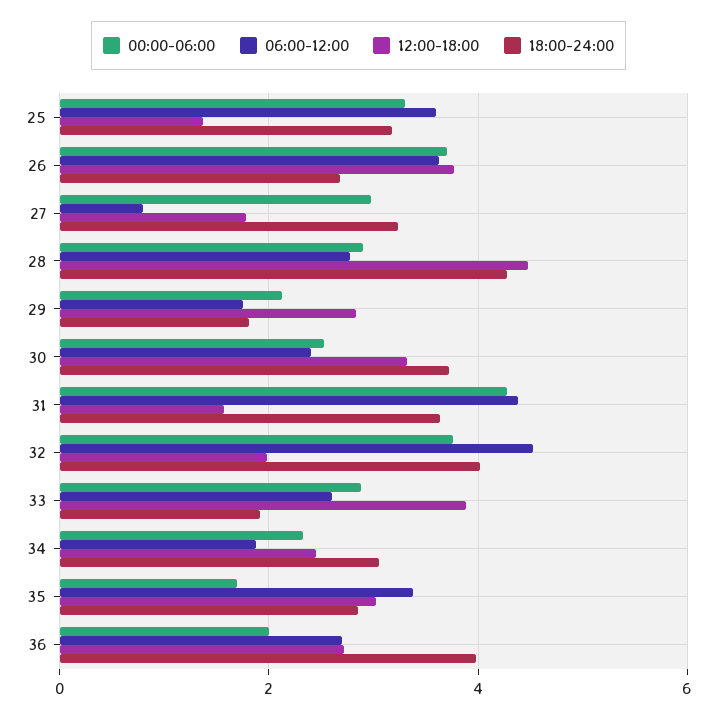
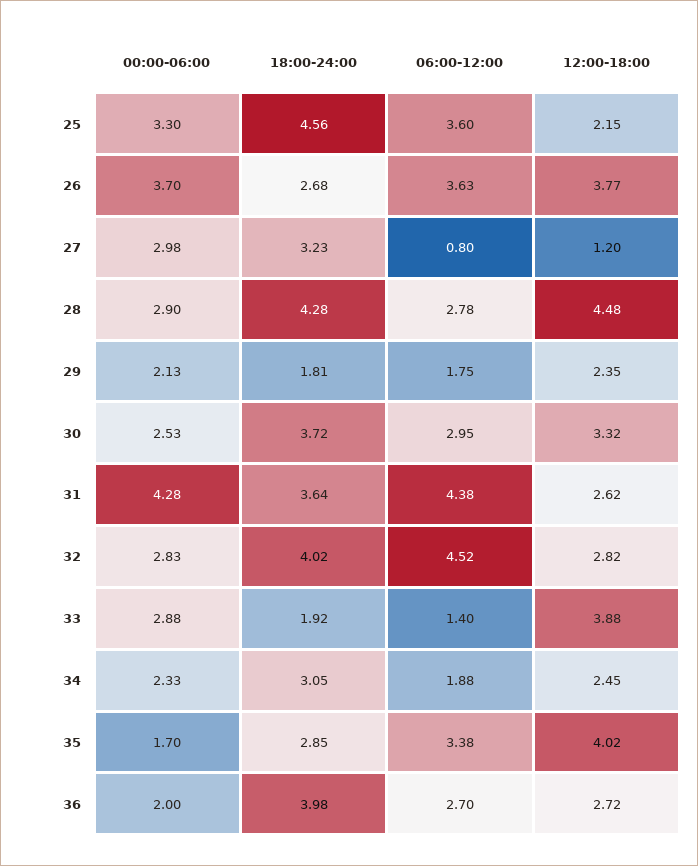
12:00-18:00, 25: 1.4 -> 2.15
18:00-24:00, 25: 3.2 -> 4.56
12:00-18:00, 27: 1.8 -> 1.2
12:00-18:00, 29: 2.8 -> 2.35
06:00-12:00, 30: 2.4 -> 2.95
12:00-18:00, 31: 1.6 -> 2.62
00:00-06:00, 32: 3.8 -> 2.83
12:00-18:00, 32: 2 -> 2.82
06:00-12:00, 33: 2.6 -> 1.4
12:00-18:00, 35: 3 -> 4.02

